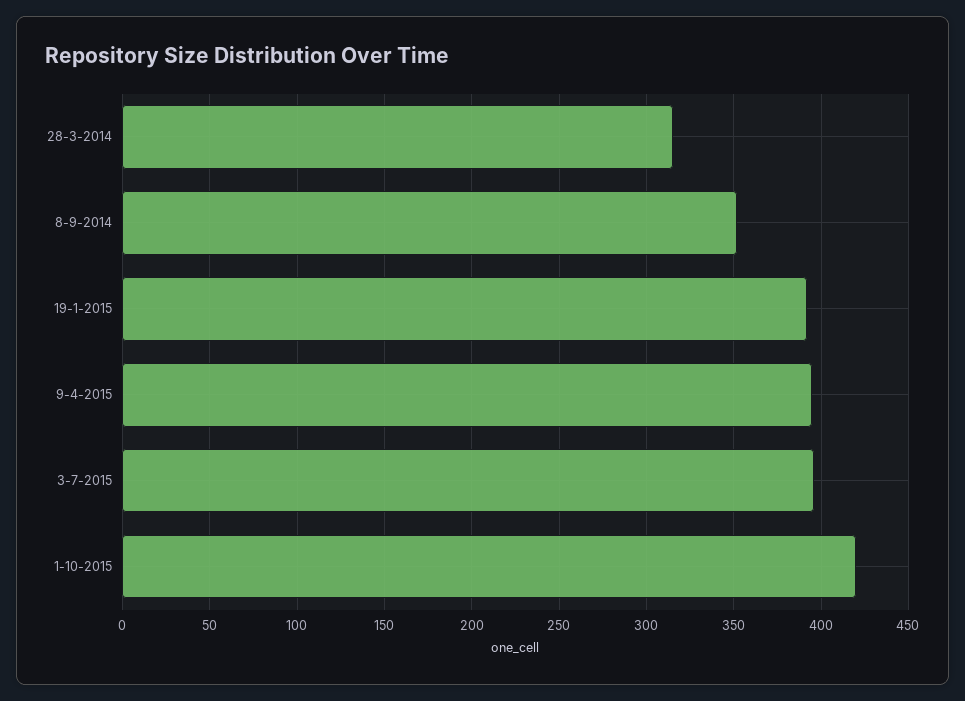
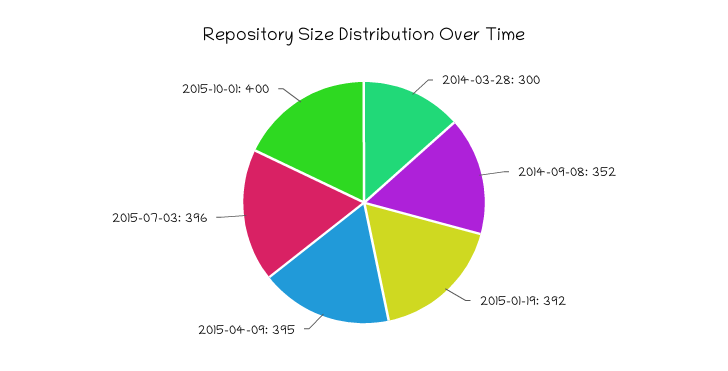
28-3-2014: 315 -> 300
1-10-2015: 420 -> 400

